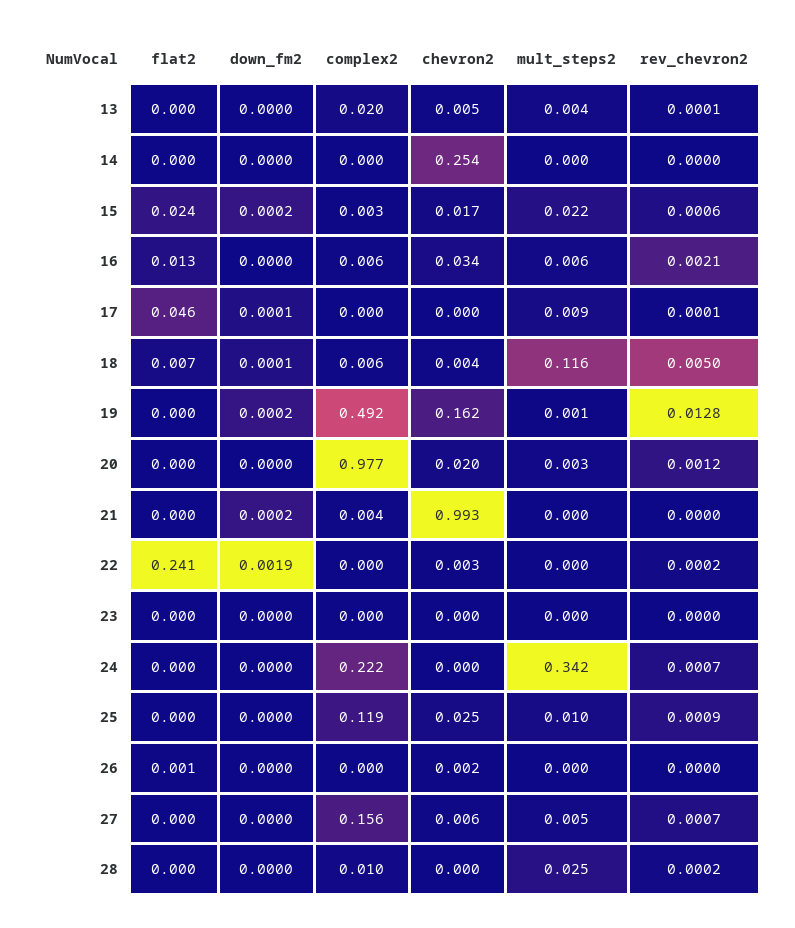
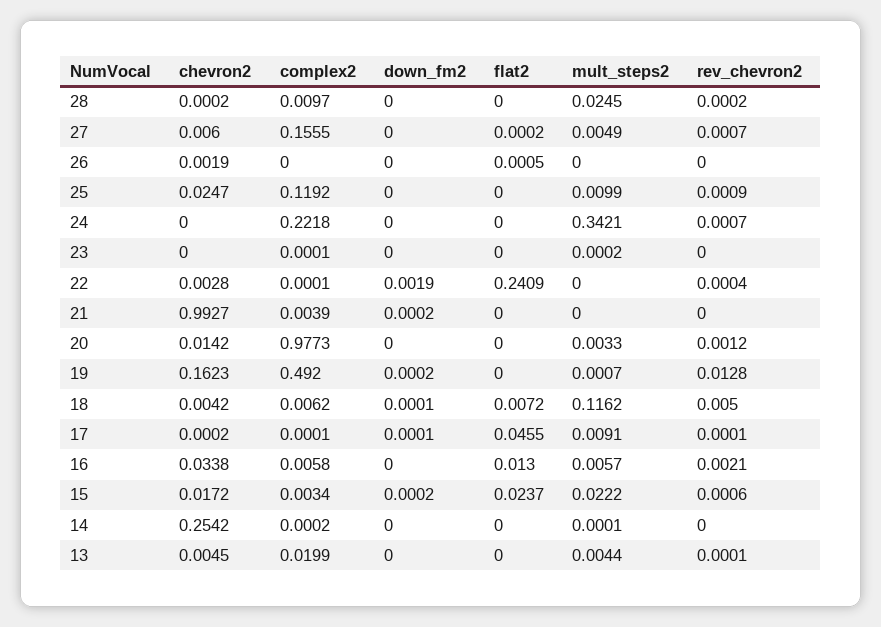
chevron2, 20: 0.02 -> 0.0142
rev_chevron2, 22: 0.0002 -> 0.0004

